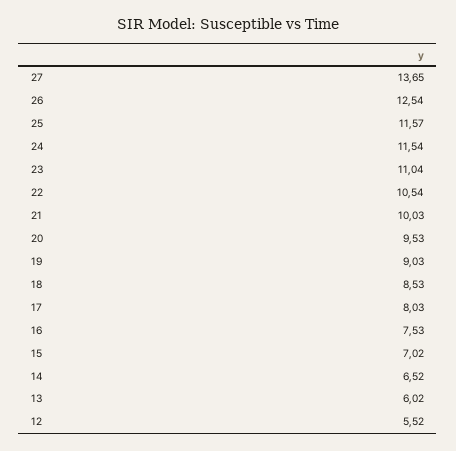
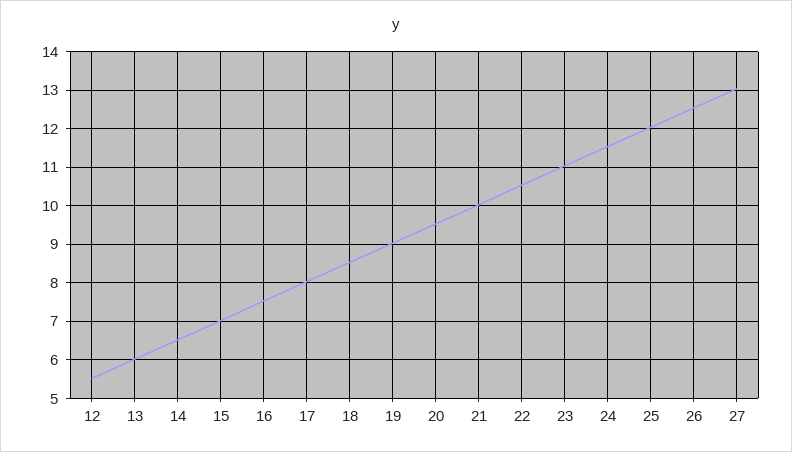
27: 13.65 -> 13
25: 11.57 -> 12

